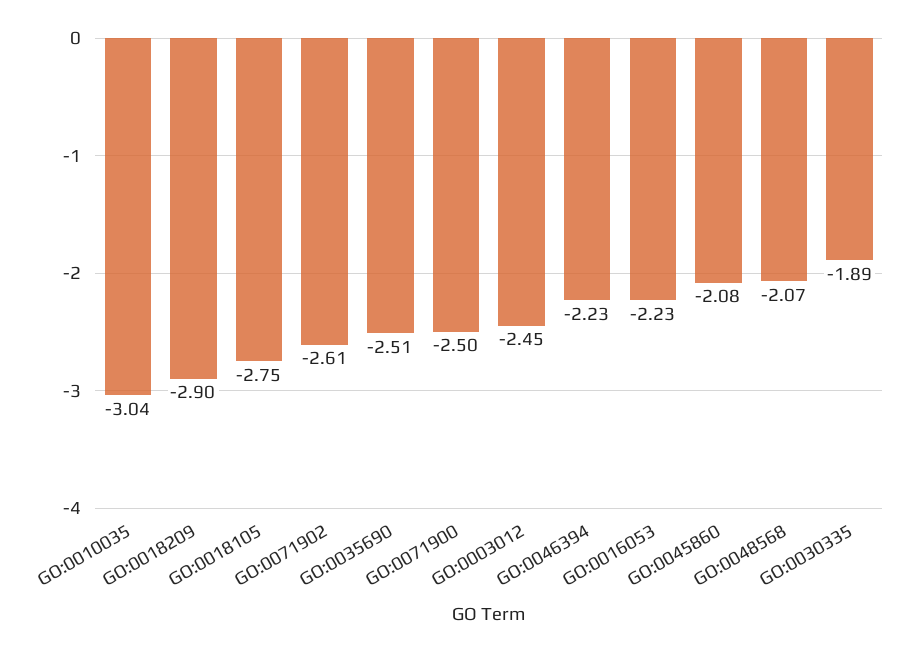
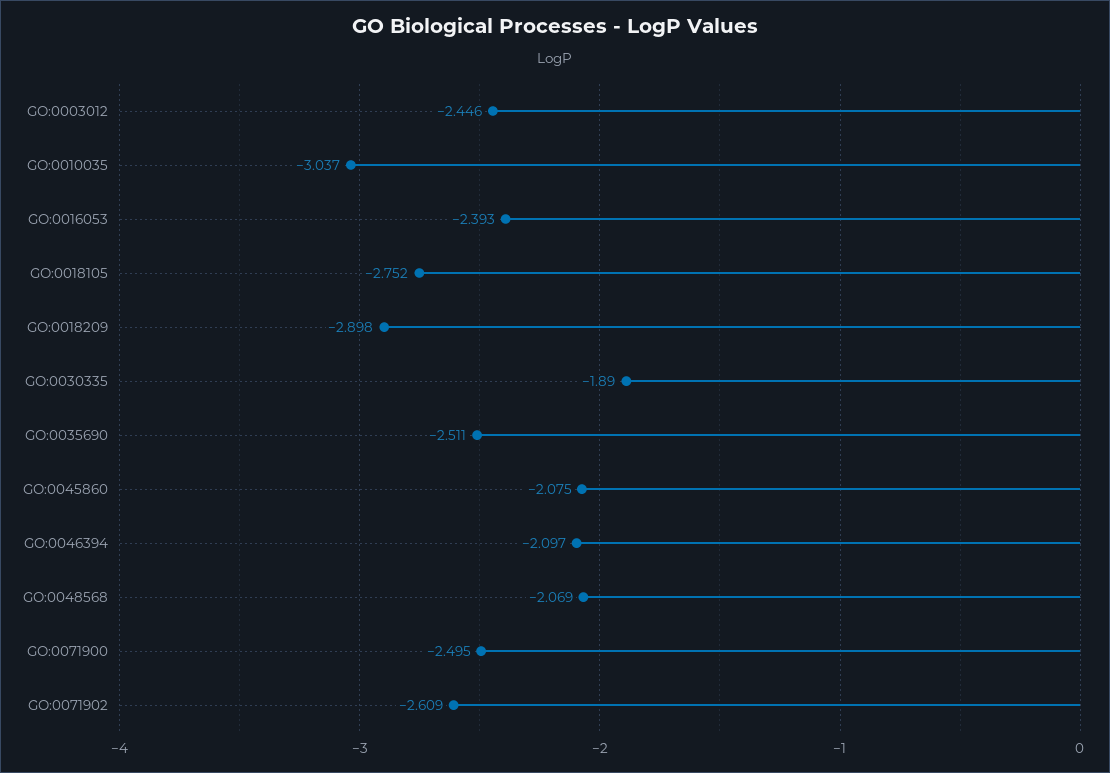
GO:0046394: -2.23 -> -2.097
GO:0016053: -2.23 -> -2.393

